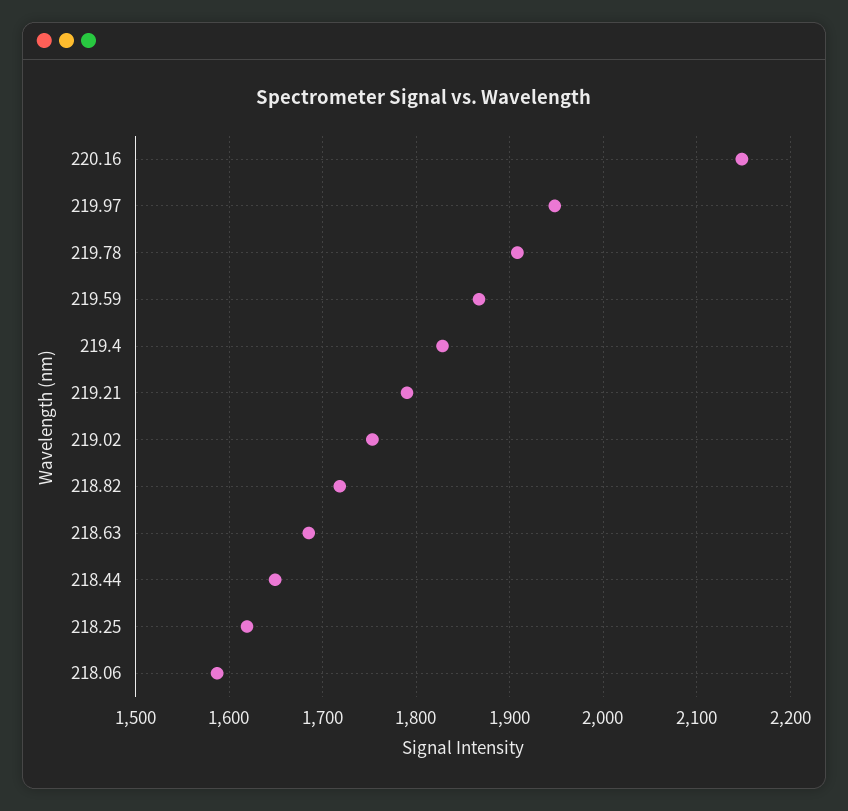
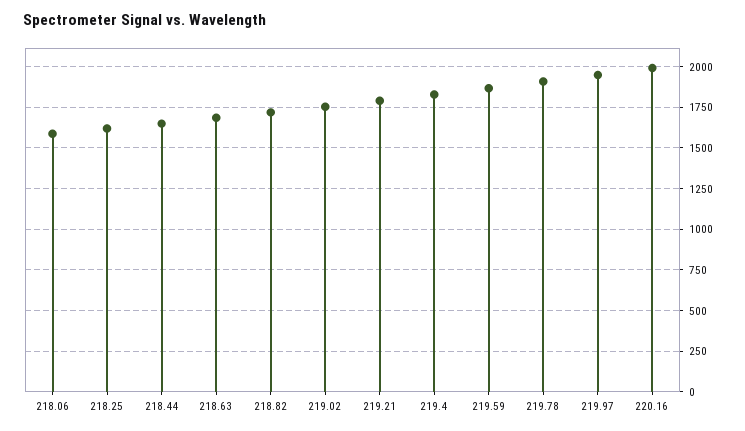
220.16: 2150 -> 2000

